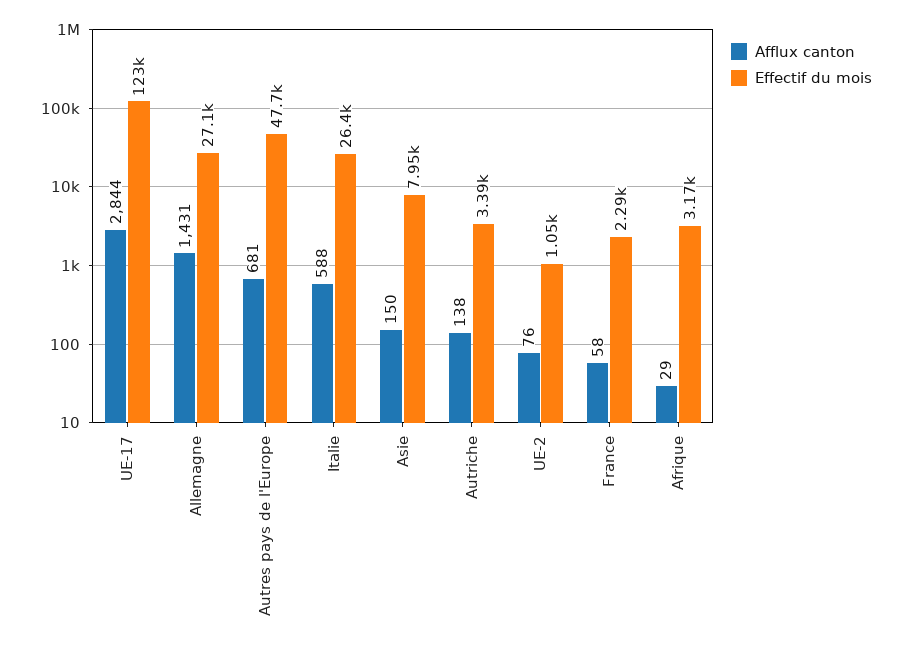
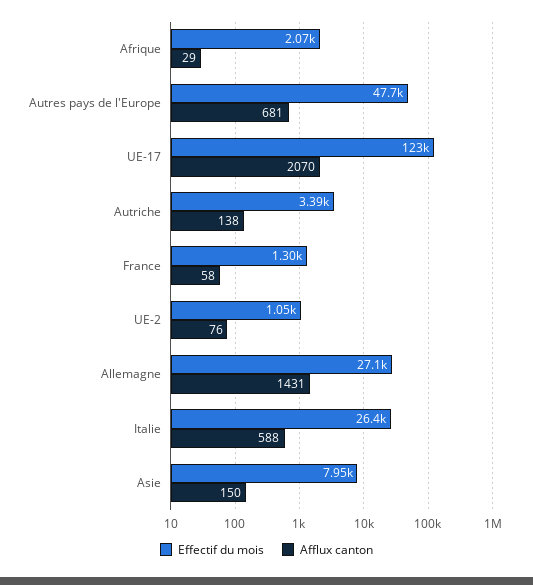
Afflux canton, UE-17: 2844 -> 2070
Effectif du mois, France: 2290 -> 1300
Effectif du mois, Afrique: 3170 -> 2070

